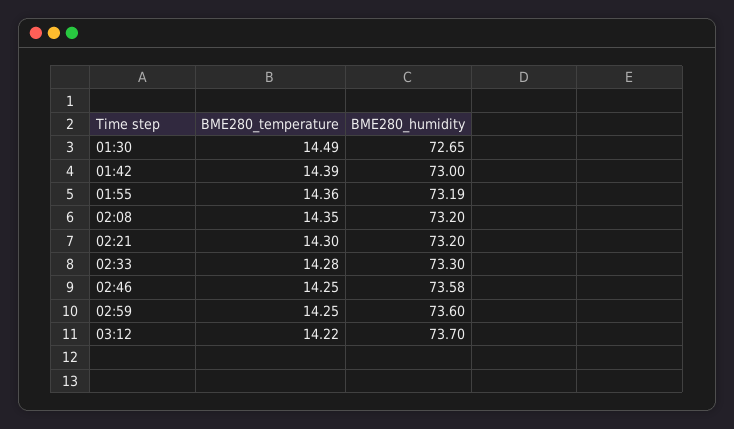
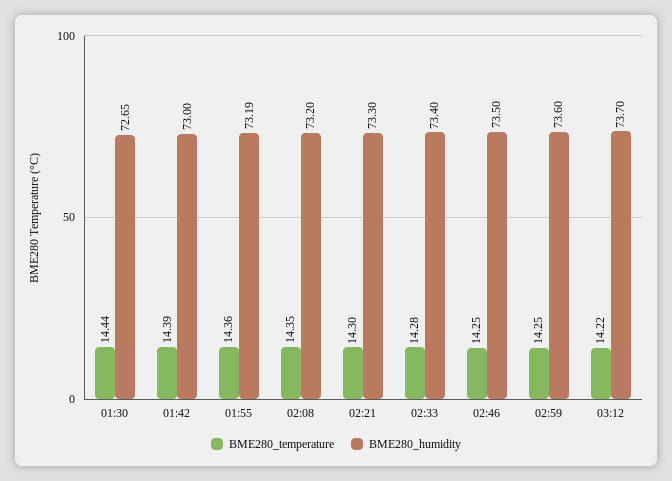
BME280_temperature, 01:30: 14.49 -> 14.44
BME280_humidity, 02:21: 73.2 -> 73.3
BME280_humidity, 02:33: 73.3 -> 73.4
BME280_humidity, 02:46: 73.58 -> 73.5

